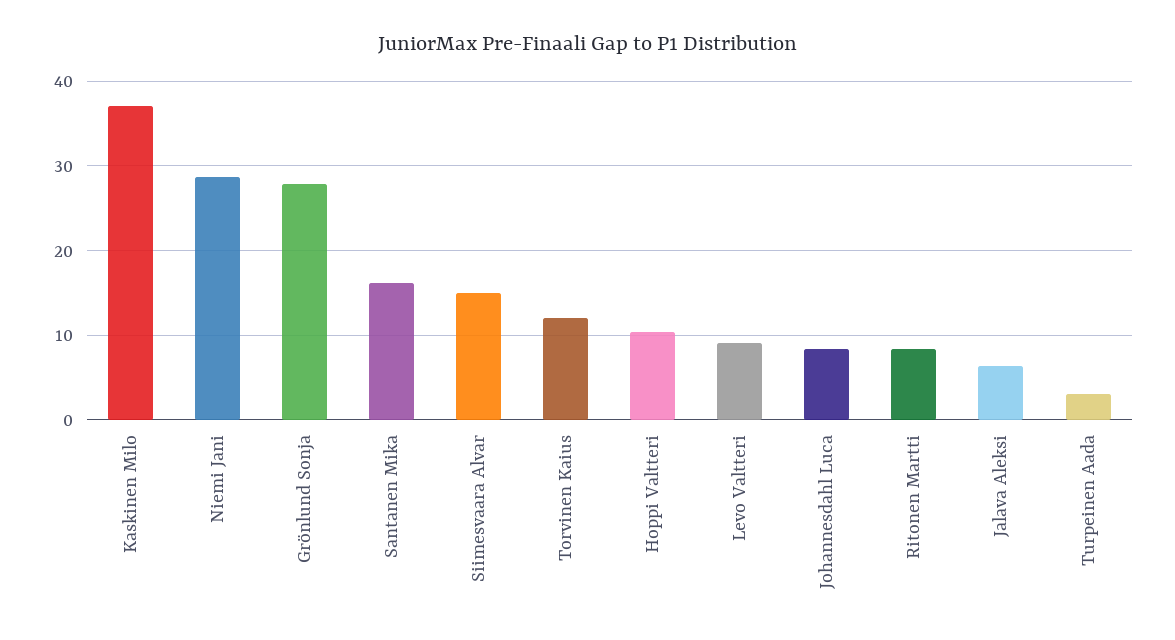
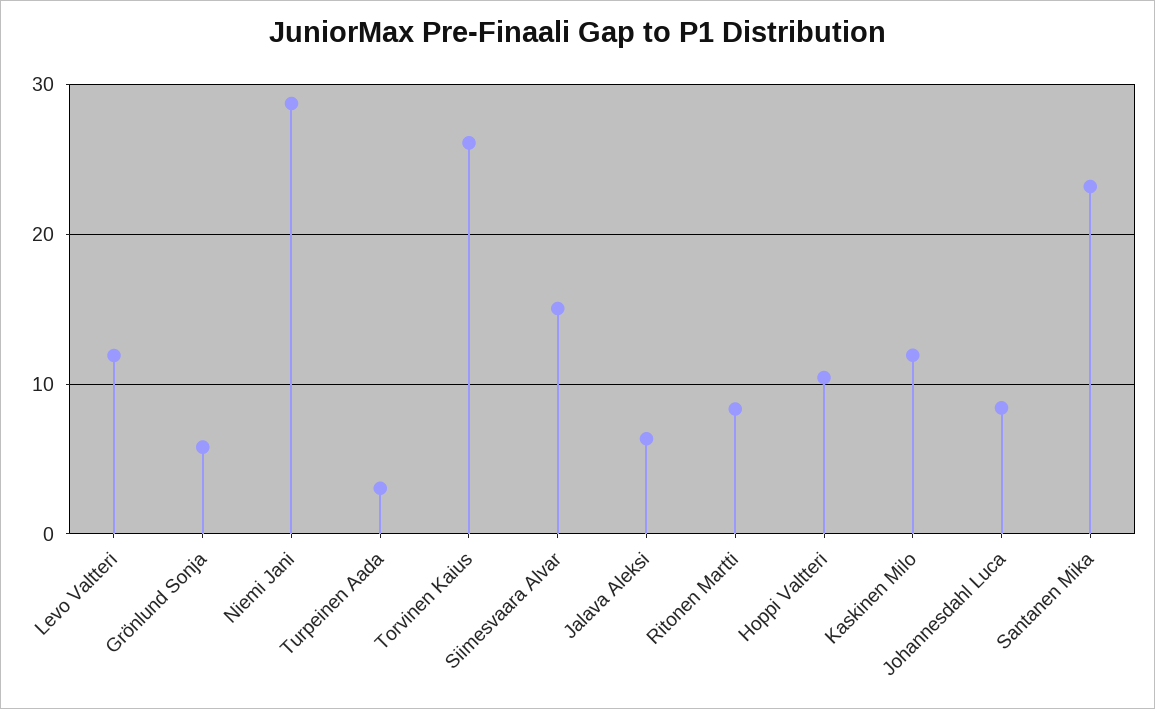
Kaskinen Milo: 37 -> 12
Grönlund Sonja: 28 -> 6
Santanen Mika: 16 -> 23
Torvinen Kaius: 12 -> 26
Levo Valtteri: 9 -> 12

